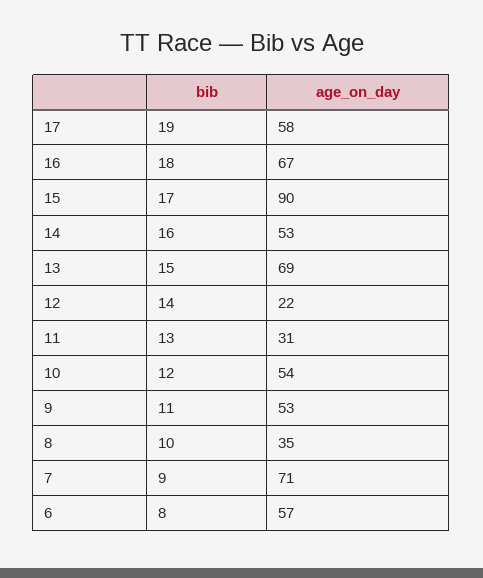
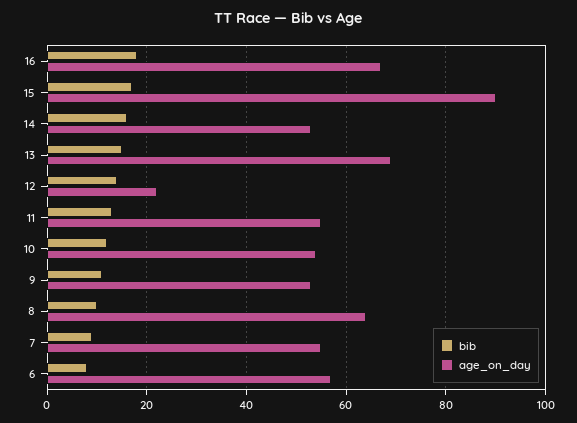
bib, 17: 19 -> none
age_on_day, 17: 58 -> none
age_on_day, 11: 31 -> 55
age_on_day, 8: 35 -> 65
age_on_day, 7: 71 -> 55

